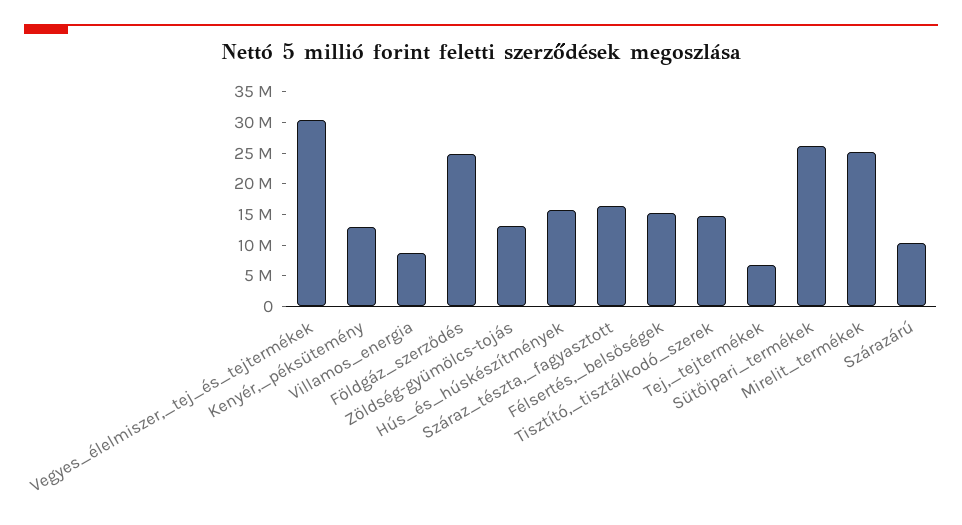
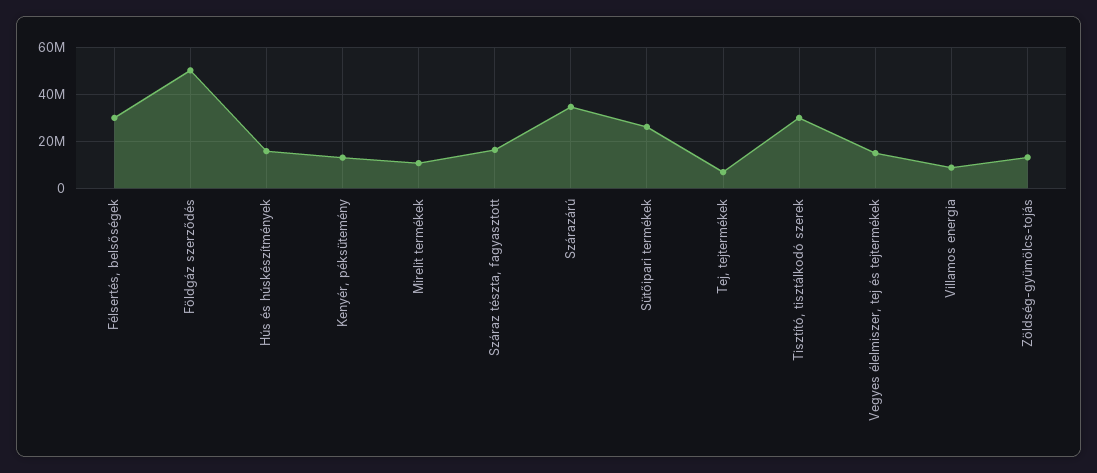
Vegyes_élelmiszer,_tej_és_tejtermékek: 30000000 -> 15000000
Földgáz_szerződés: 25000000 -> 50000000
Félsertés,_belsőségek: 15000000 -> 30000000
Tisztító,_tisztálkodó_szerek: 15000000 -> 30000000
Mirelit_termékek: 25000000 -> 10000000
Szárazárú: 10000000 -> 35000000

